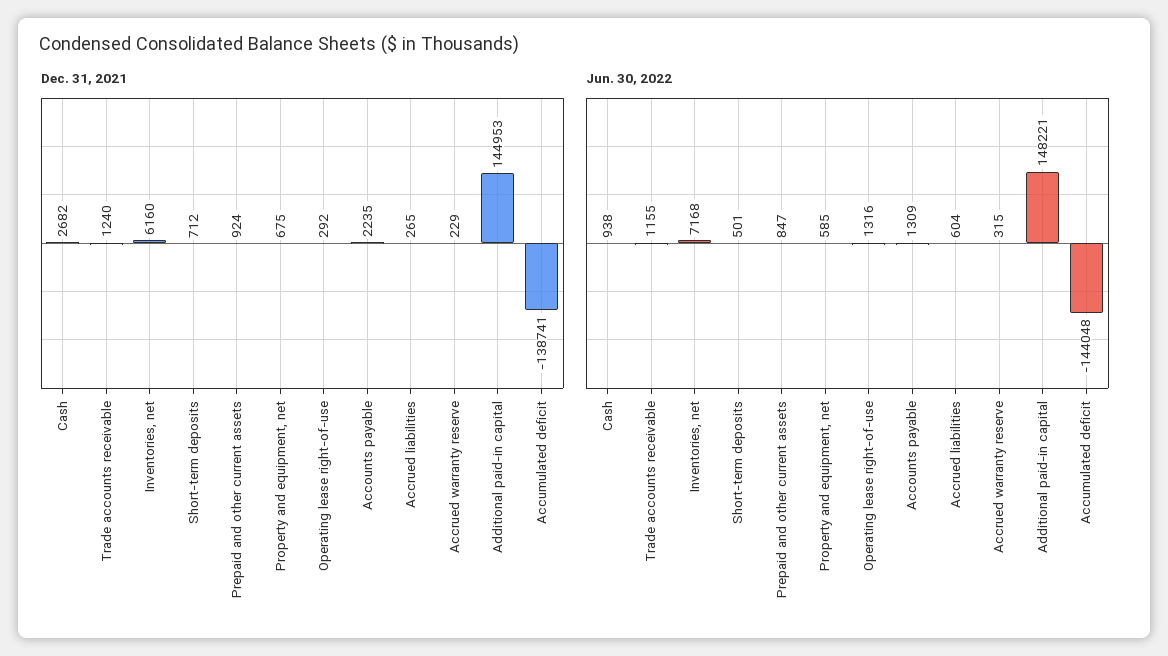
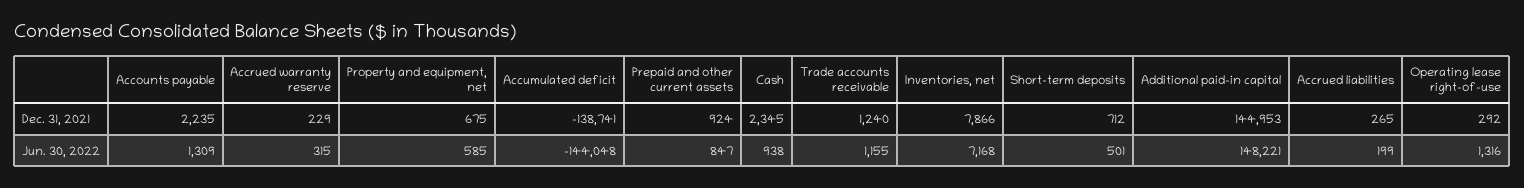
Dec. 31, 2021, Cash: 2682 -> 2345
Dec. 31, 2021, Inventories, net: 6160 -> 7866
Jun. 30, 2022, Accrued liabilities: 604 -> 199

